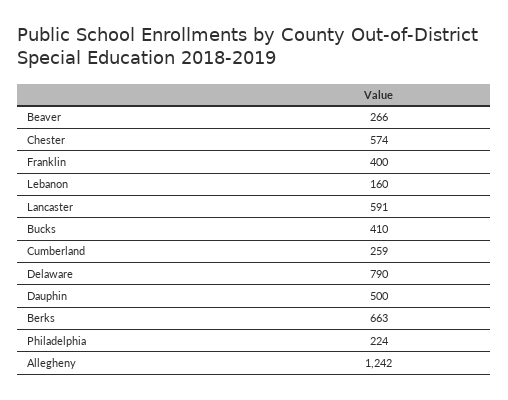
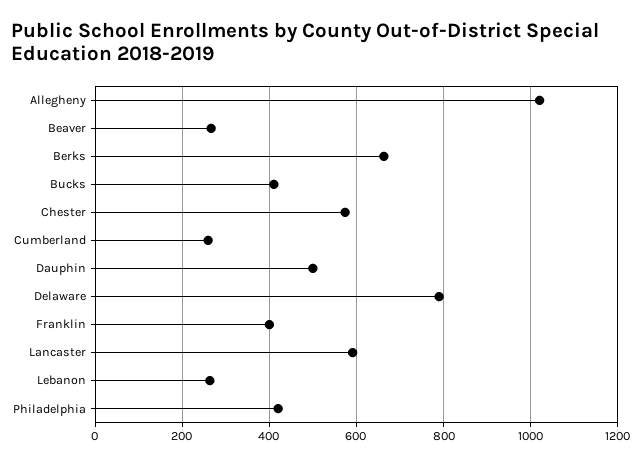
Lebanon: 160 -> 260
Philadelphia: 224 -> 420
Allegheny: 1242 -> 1020

